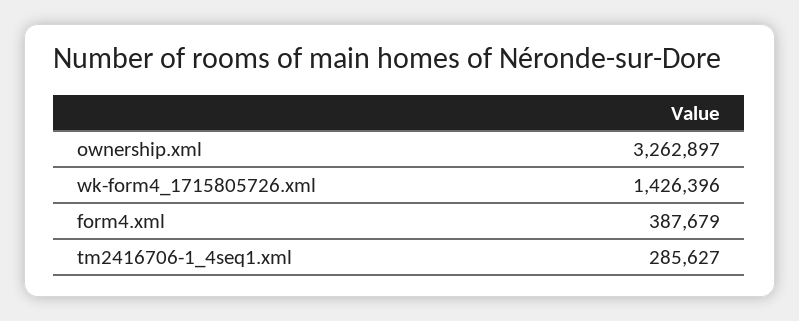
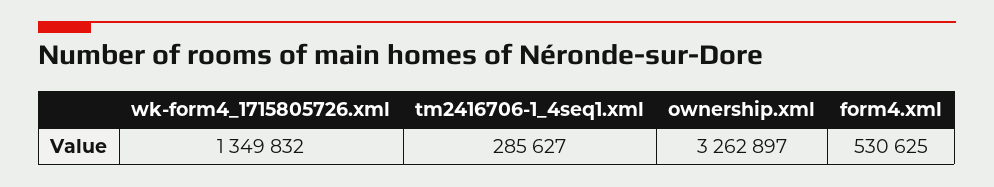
wk-form4_1715805726.xml: 1426396 -> 1349832
form4.xml: 387679 -> 530625

